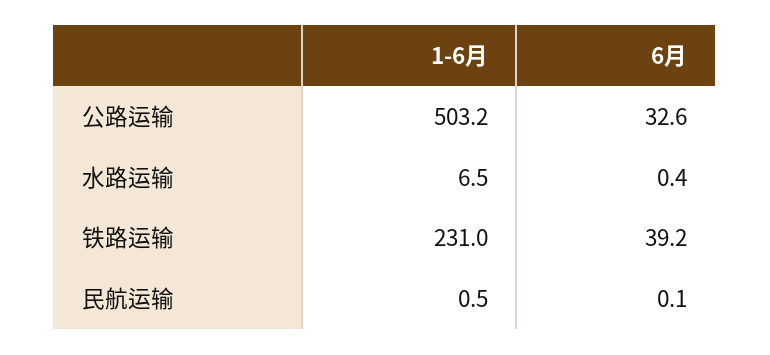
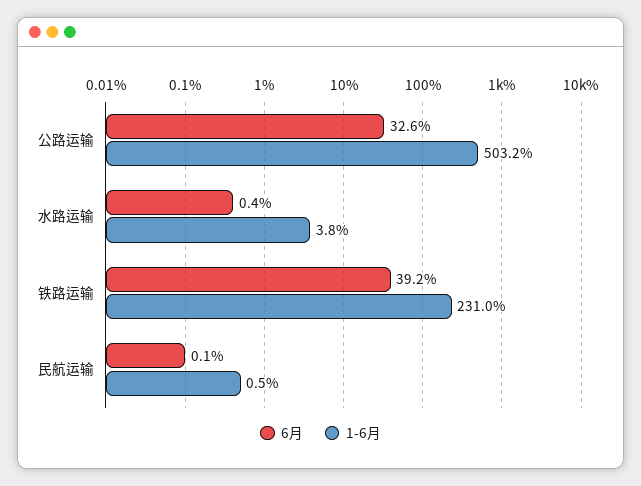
1-6月, 水路运输: 6.5 -> 3.8

